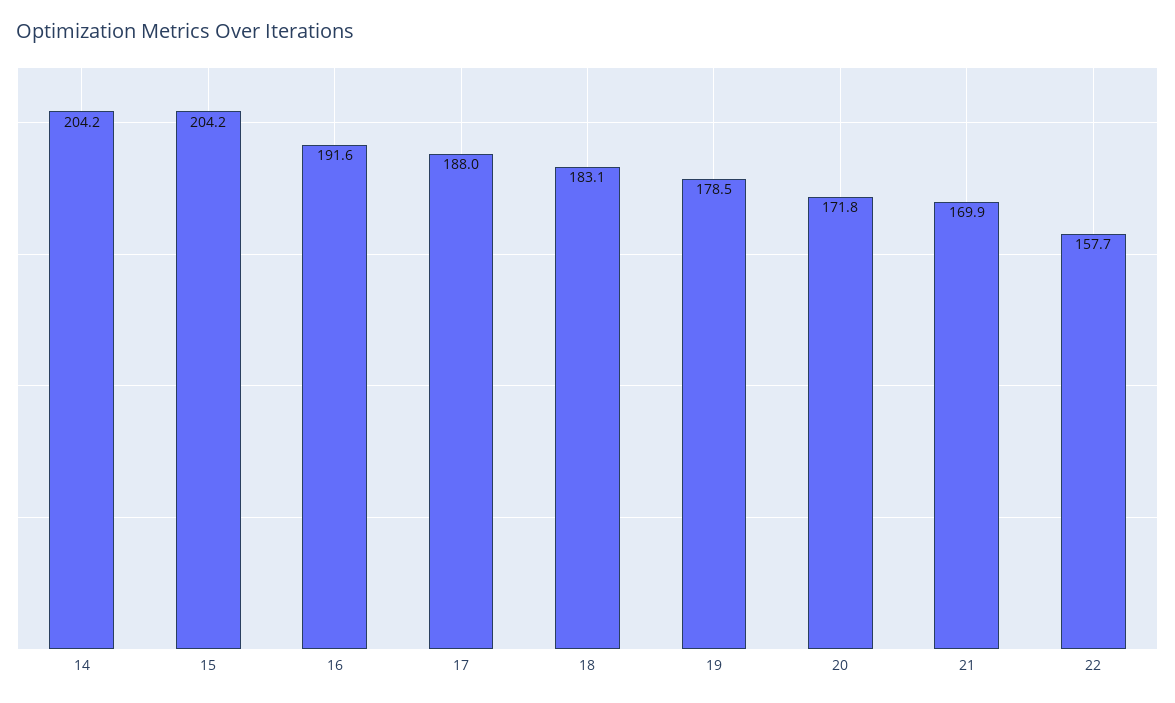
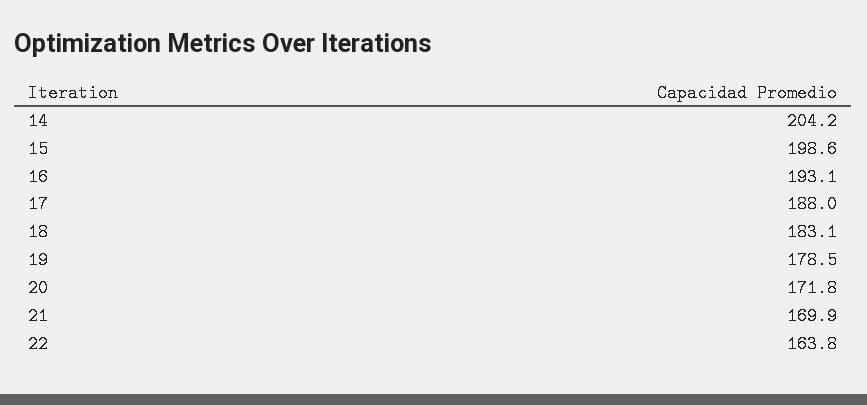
15: 204.2 -> 198.6
16: 191.6 -> 193.1
22: 157.7 -> 163.8

